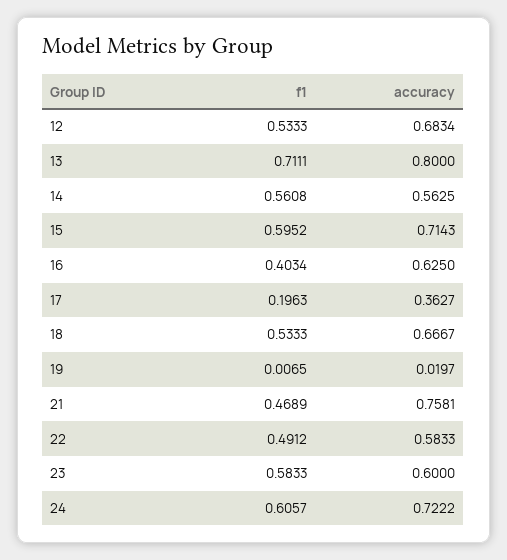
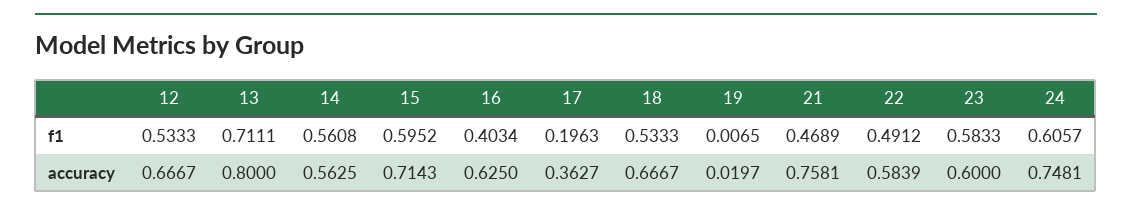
accuracy, 12: 0.6834 -> 0.6667
accuracy, 22: 0.5833 -> 0.5839
accuracy, 24: 0.7222 -> 0.7481

